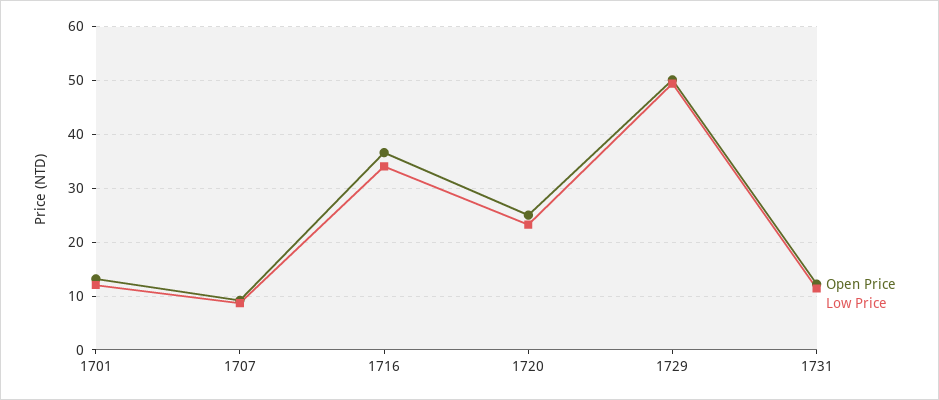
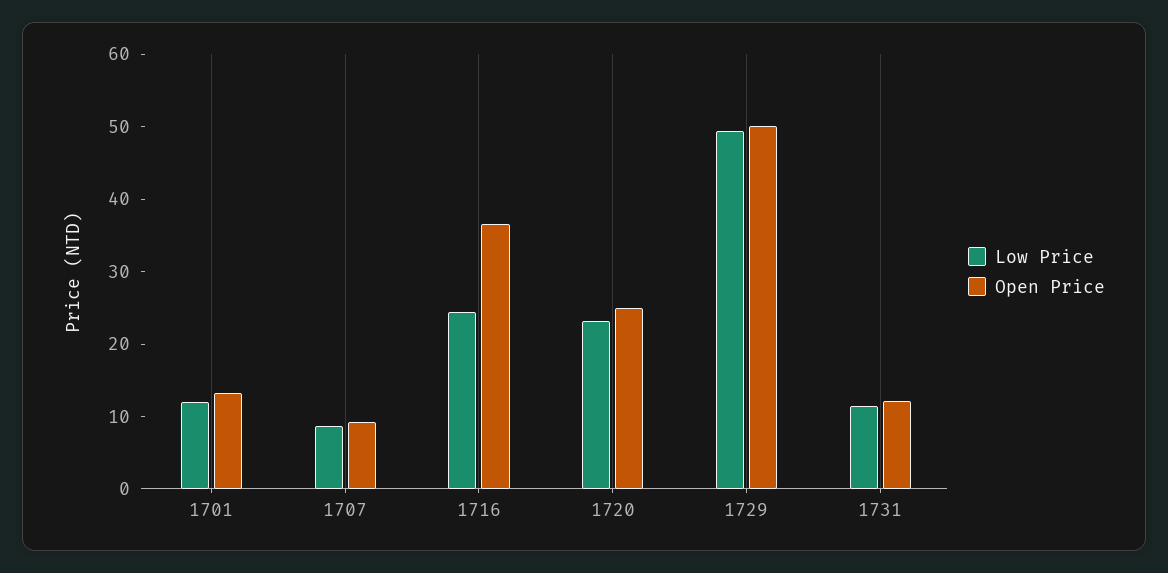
Low Price, 1716: 34 -> 24

